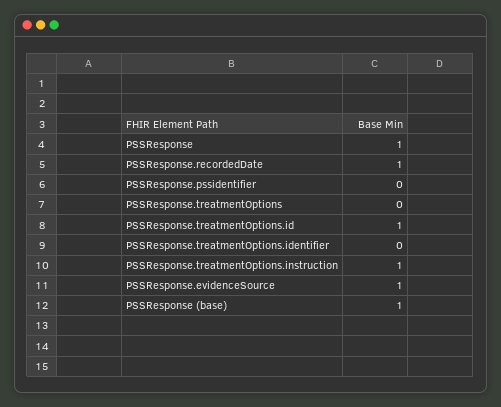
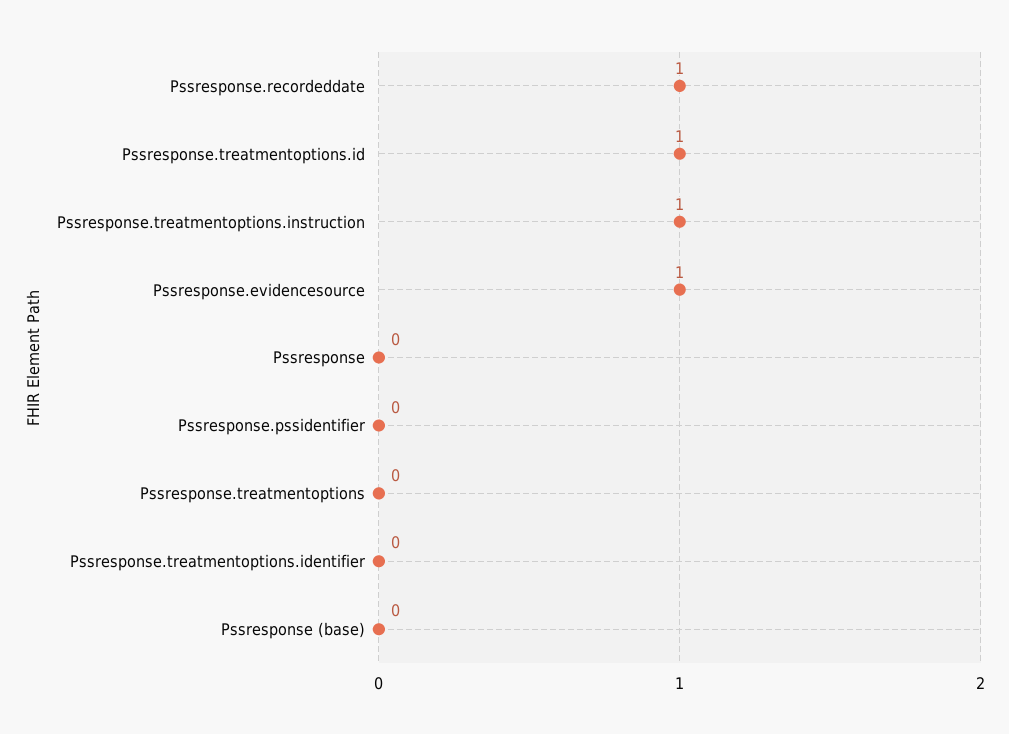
PSSResponse: 1 -> 0
PSSResponse (base): 1 -> 0

